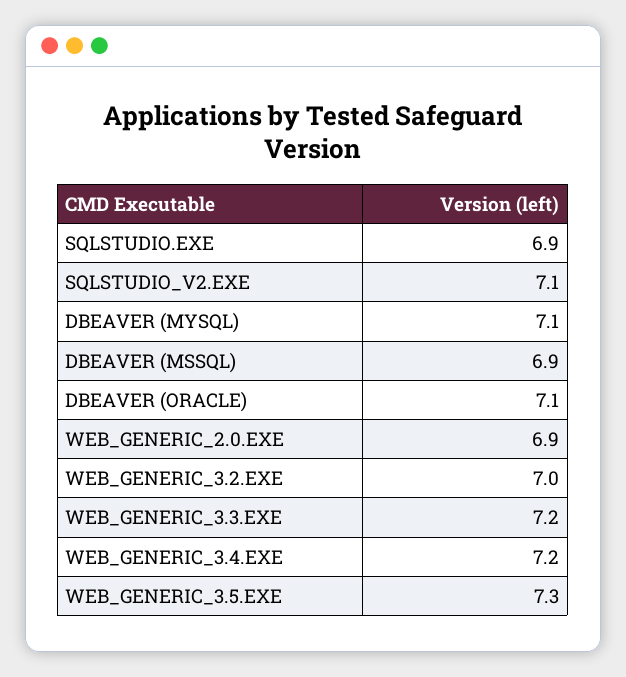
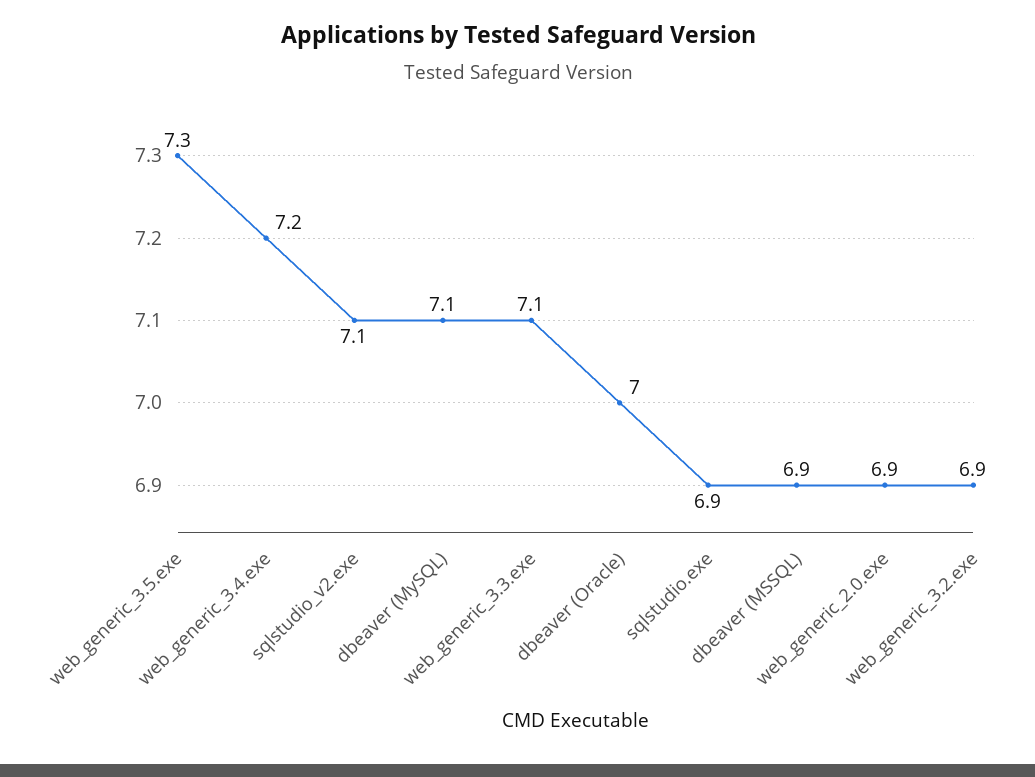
DBEAVER (ORACLE): 7.1 -> 7
WEB_GENERIC_3.2.EXE: 7 -> 6.9
WEB_GENERIC_3.3.EXE: 7.2 -> 7.1

